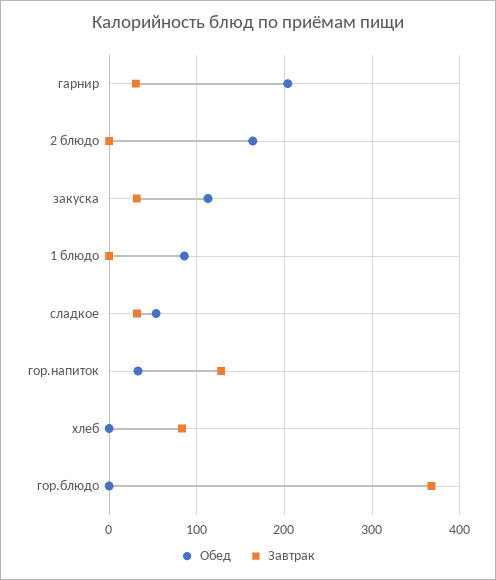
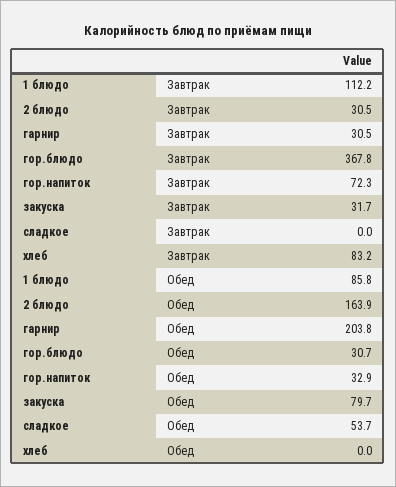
Завтрак, 2 блюдо: 0 -> 30.5
Обед, закуска: 110 -> 79.7
Завтрак, 1 блюдо: 0 -> 112.2
Завтрак, сладкое: 30 -> 0
Завтрак, гор.напиток: 130 -> 72.3
Обед, гор.блюдо: 0 -> 30.7

